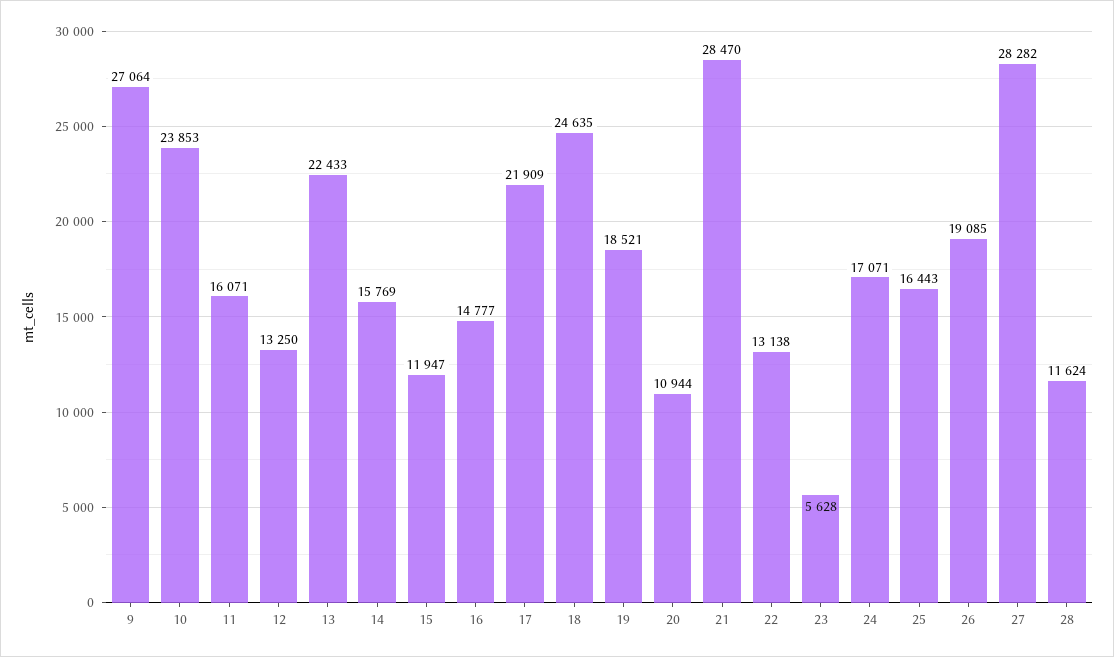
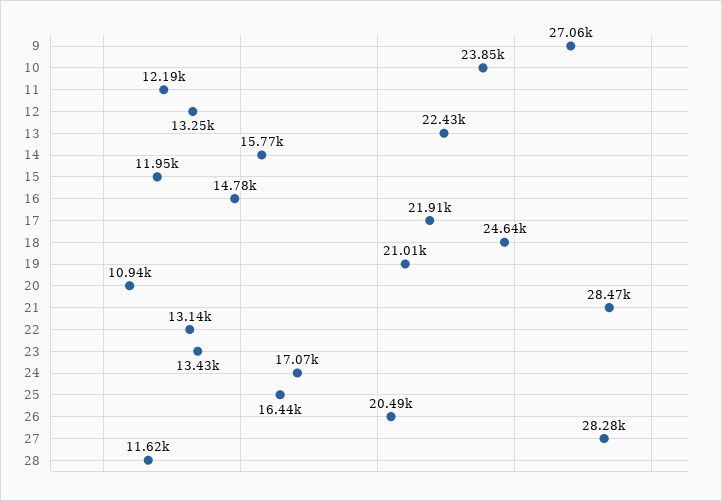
11: 16071 -> 12190
19: 18521 -> 21010
23: 5628 -> 13430
26: 19085 -> 20490

